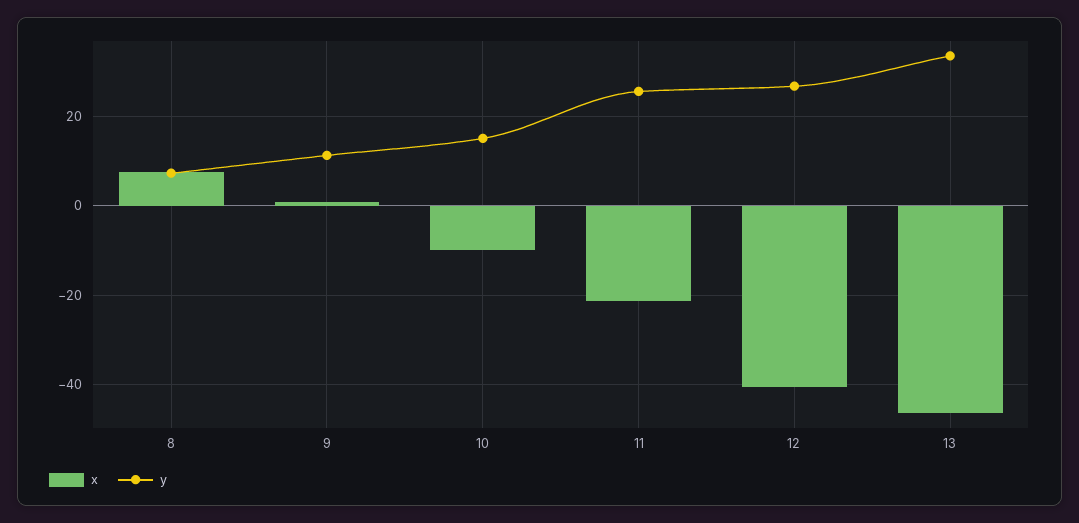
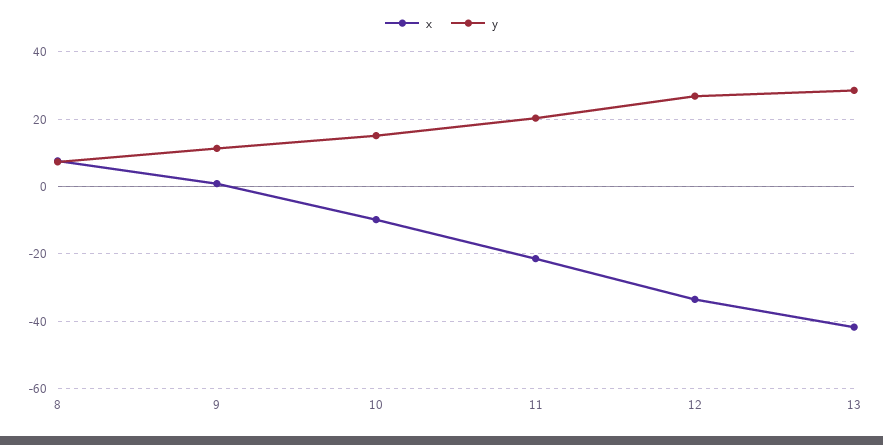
y, 11: 26 -> 20
x, 12: -40 -> -34
x, 13: -46 -> -42
y, 13: 34 -> 28

